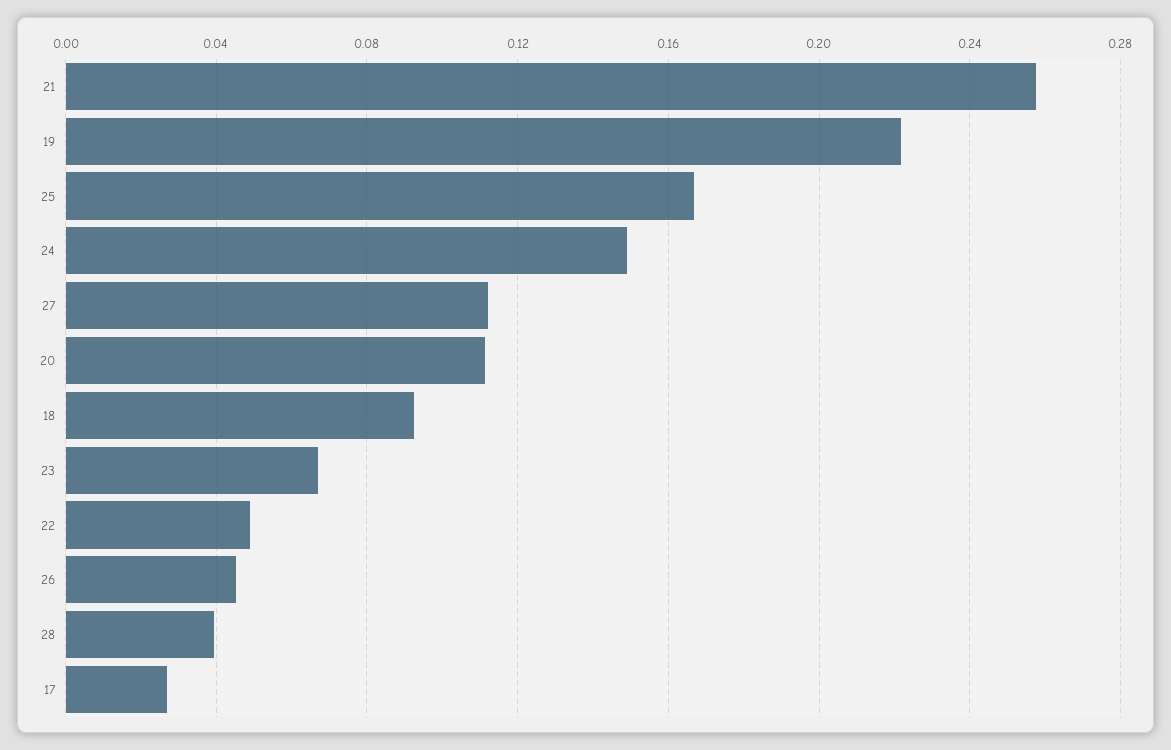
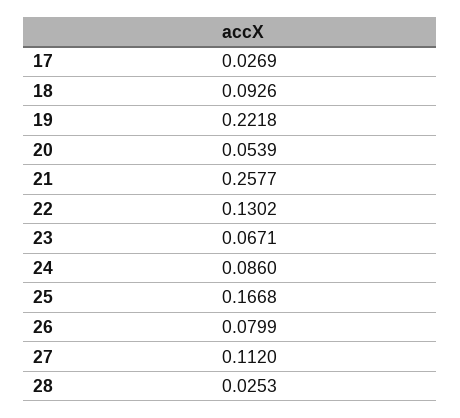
24: 0.15 -> 0.086
20: 0.11 -> 0.0539
22: 0.05 -> 0.1302
26: 0.045 -> 0.0799
28: 0.04 -> 0.0253

